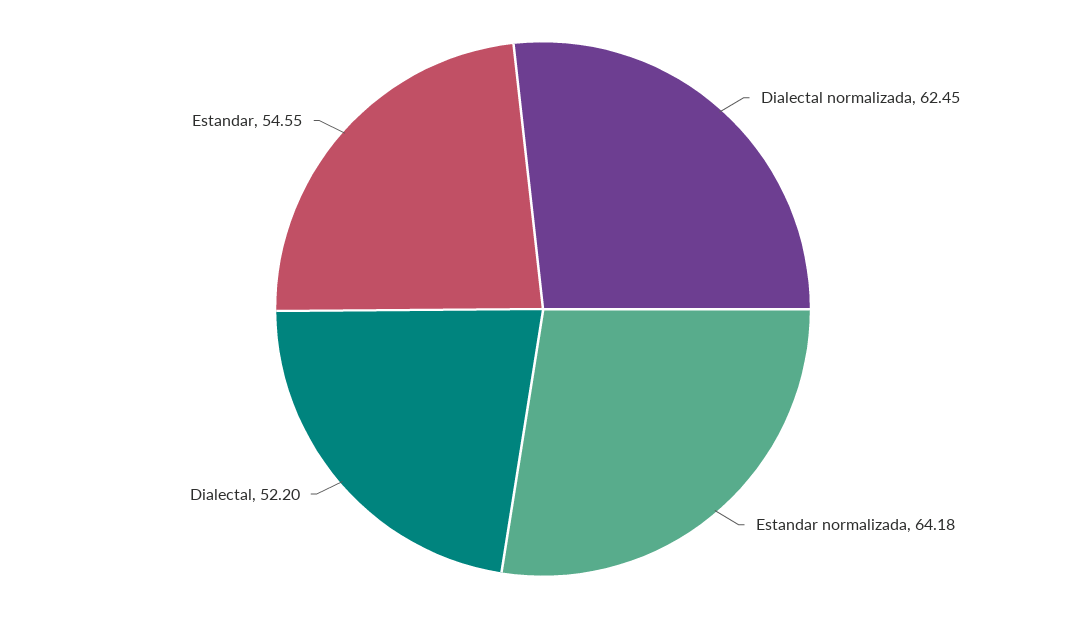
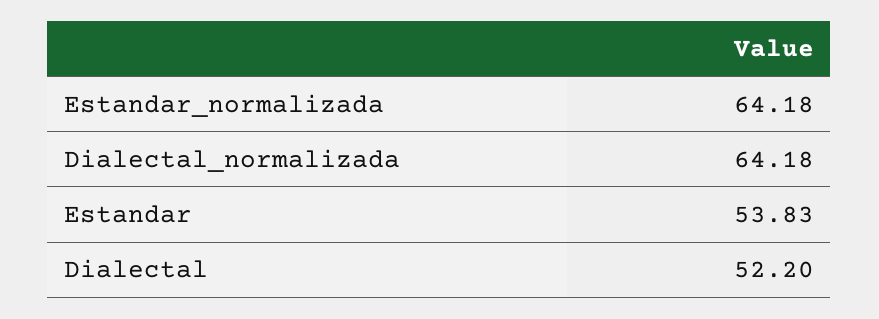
Dialectal normalizada: 62.45 -> 64.18
Estandar: 54.55 -> 53.83

